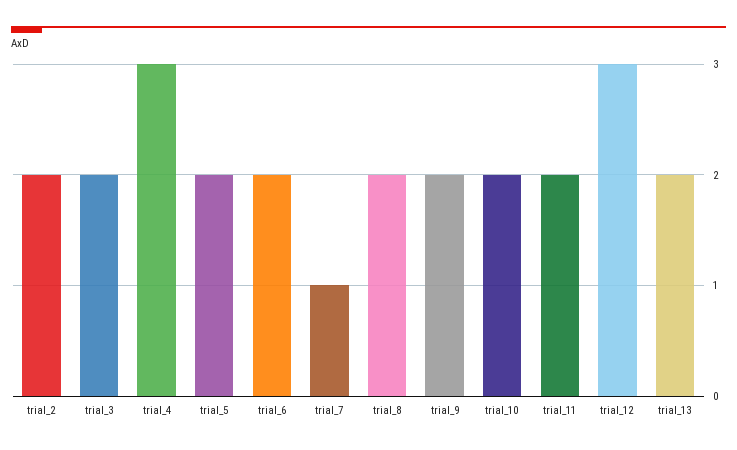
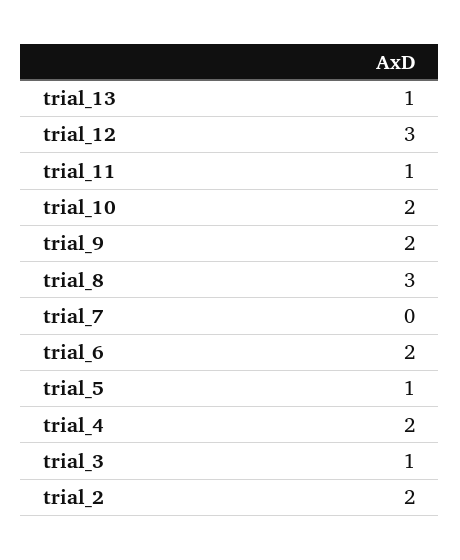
trial_3: 2 -> 1
trial_4: 3 -> 2
trial_5: 2 -> 1
trial_7: 1 -> 0
trial_8: 2 -> 3
trial_11: 2 -> 1
trial_13: 2 -> 1

